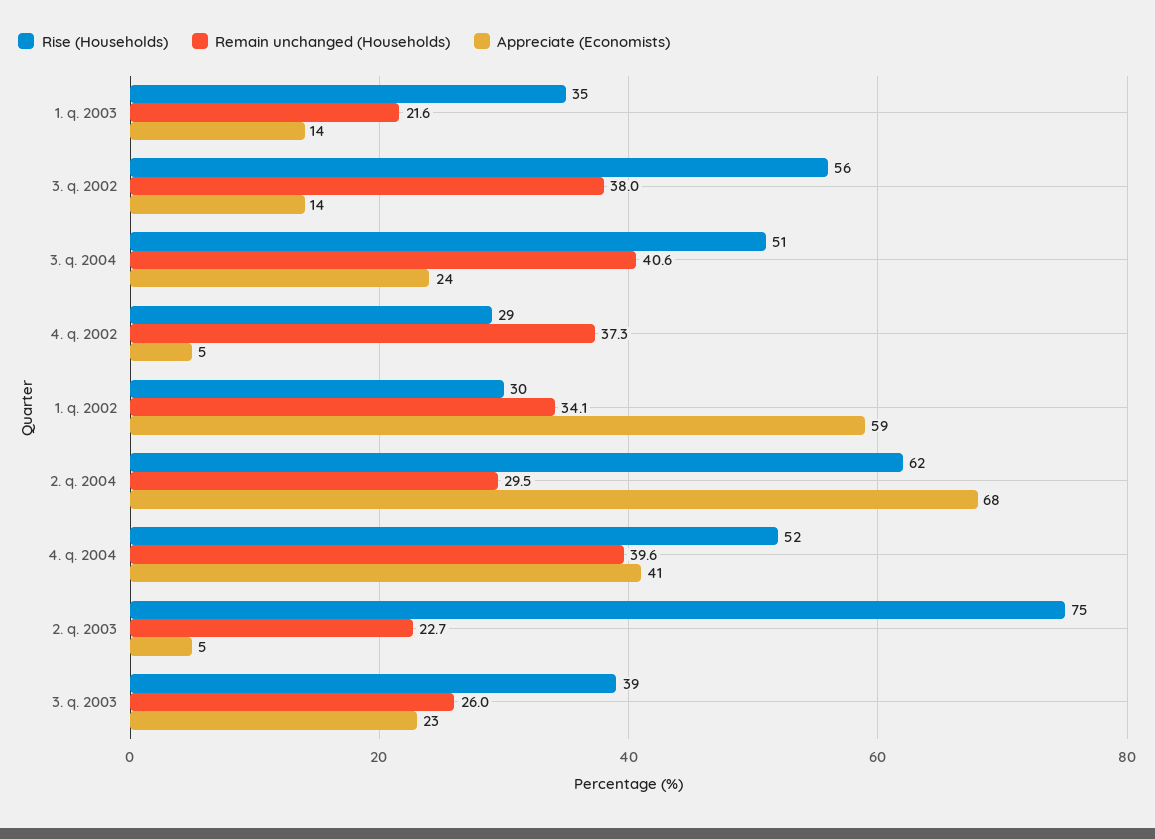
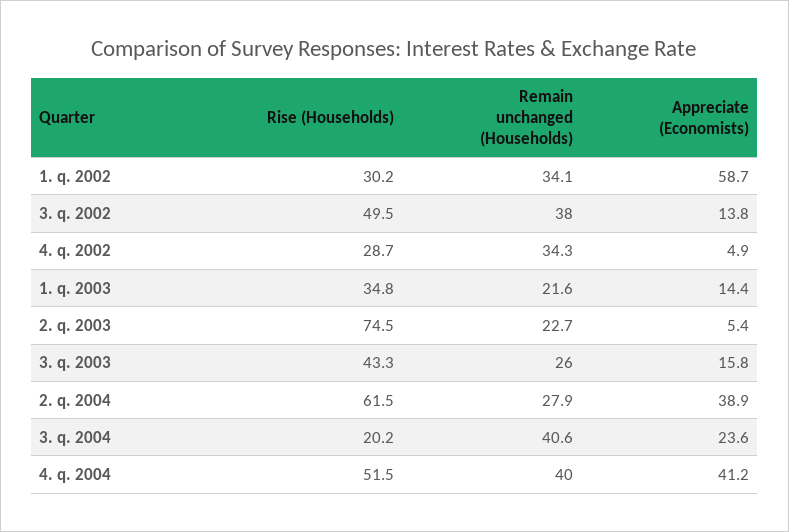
Rise (Households), 3. q. 2002: 56 -> 49.5
Rise (Households), 3. q. 2004: 51 -> 20.2
Remain unchanged (Households), 4. q. 2002: 37.3 -> 34.3
Remain unchanged (Households), 2. q. 2004: 29.5 -> 27.9
Appreciate (Economists), 2. q. 2004: 68 -> 38.9
Remain unchanged (Households), 4. q. 2004: 39.6 -> 40
Rise (Households), 3. q. 2003: 39 -> 43.3
Appreciate (Economists), 3. q. 2003: 23 -> 15.8

